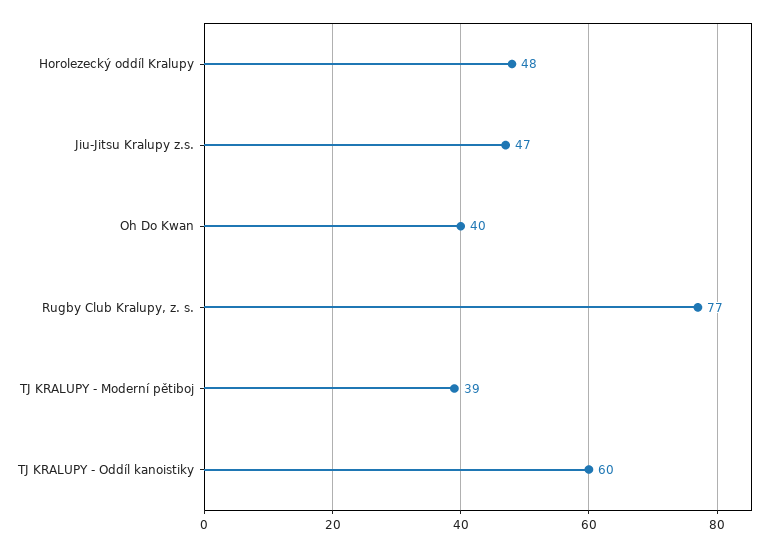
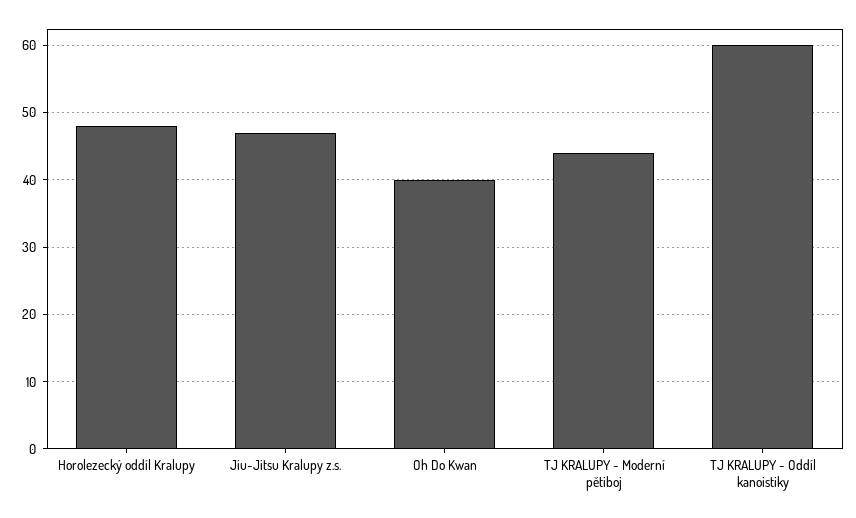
Rugby Club Kralupy, z. s.: 77 -> none
TJ KRALUPY - Moderní pětiboj: 39 -> 44

